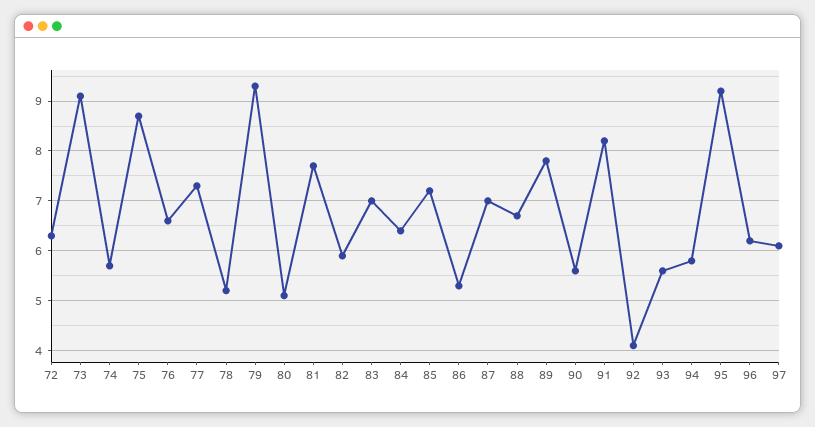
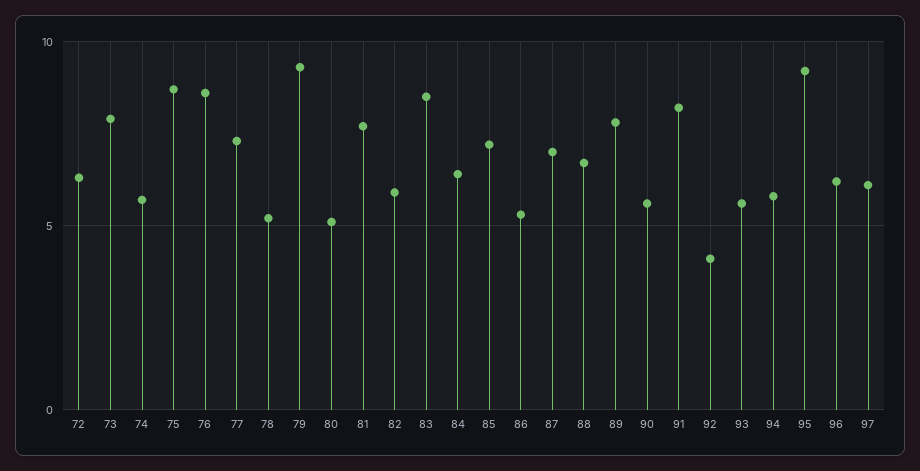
73: 9 -> 8
76: 6.5 -> 8.5
83: 7 -> 8.5

